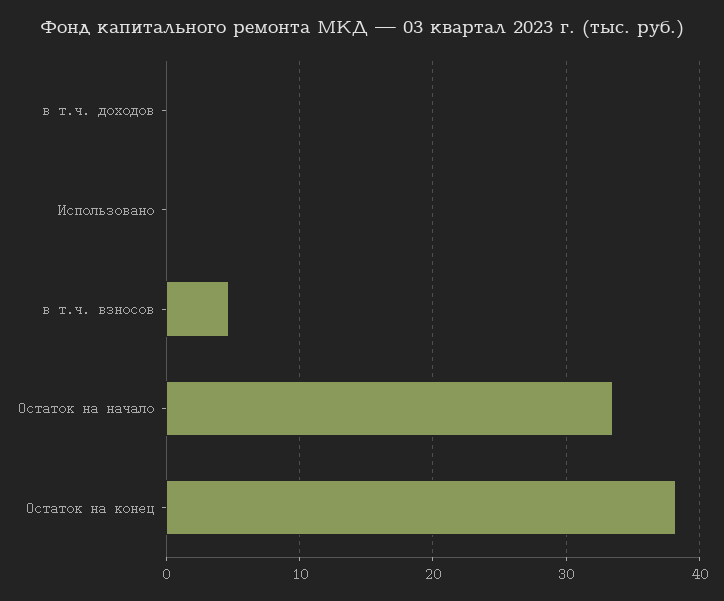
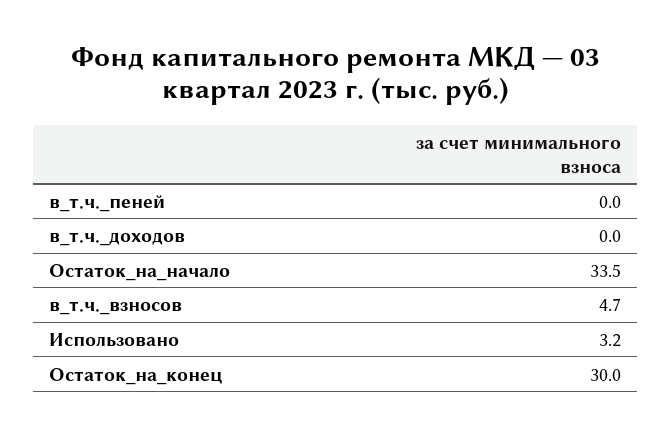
Использовано: 0 -> 3.2
Остаток на конец: 38 -> 30
в_т.ч._пеней: none -> 0

